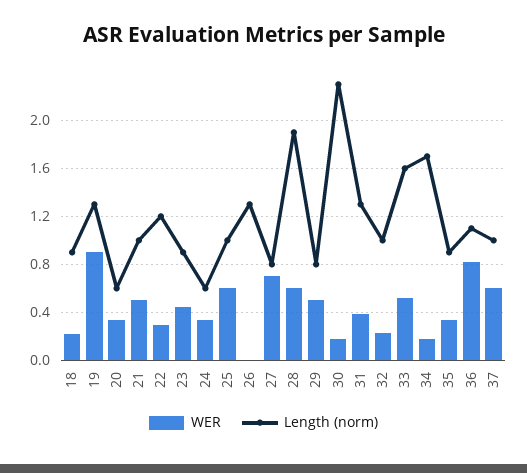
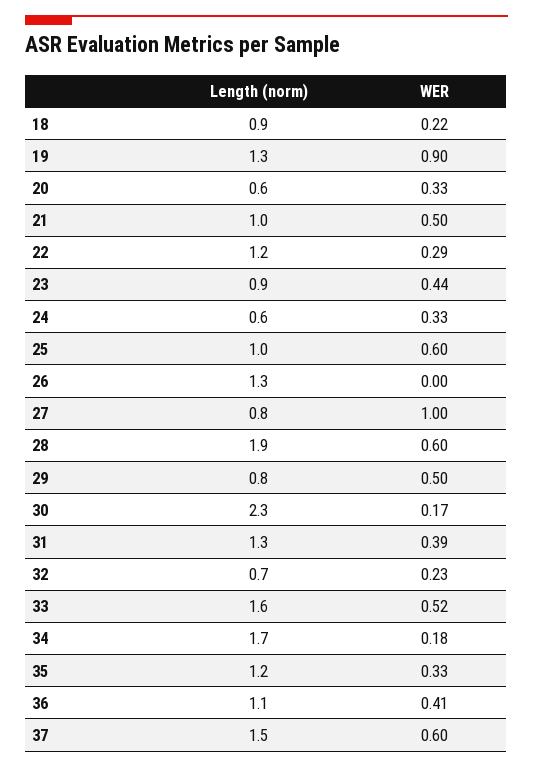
WER, 27: 0.7 -> 1
Length (norm), 32: 1 -> 0.7
Length (norm), 35: 0.9 -> 1.2
WER, 36: 0.8 -> 0.41
Length (norm), 37: 1 -> 1.5

